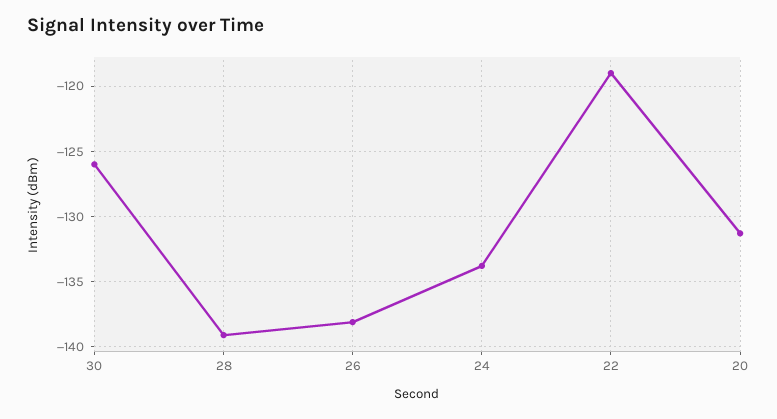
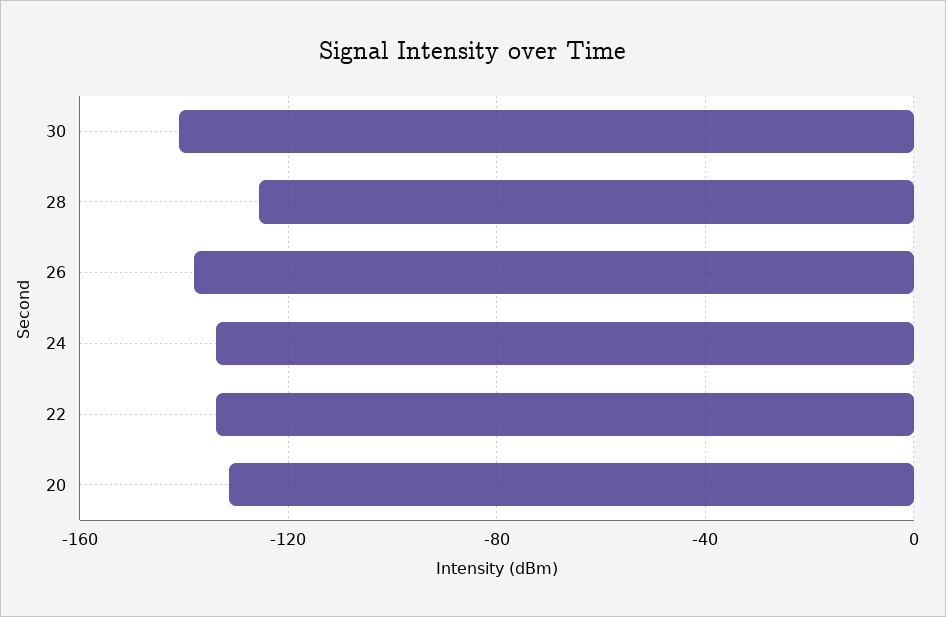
30: -126 -> -140
28: -139 -> -125
22: -119 -> -135

